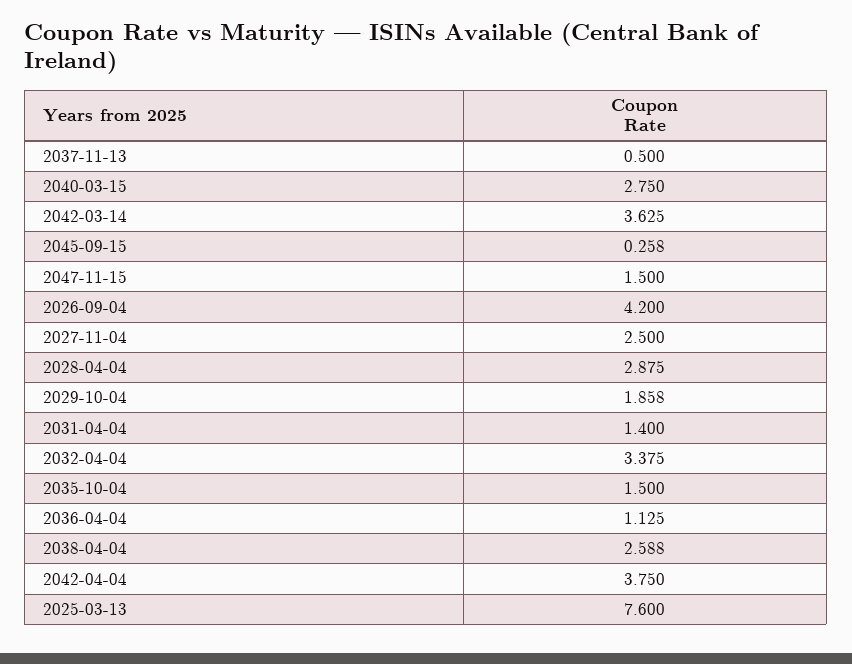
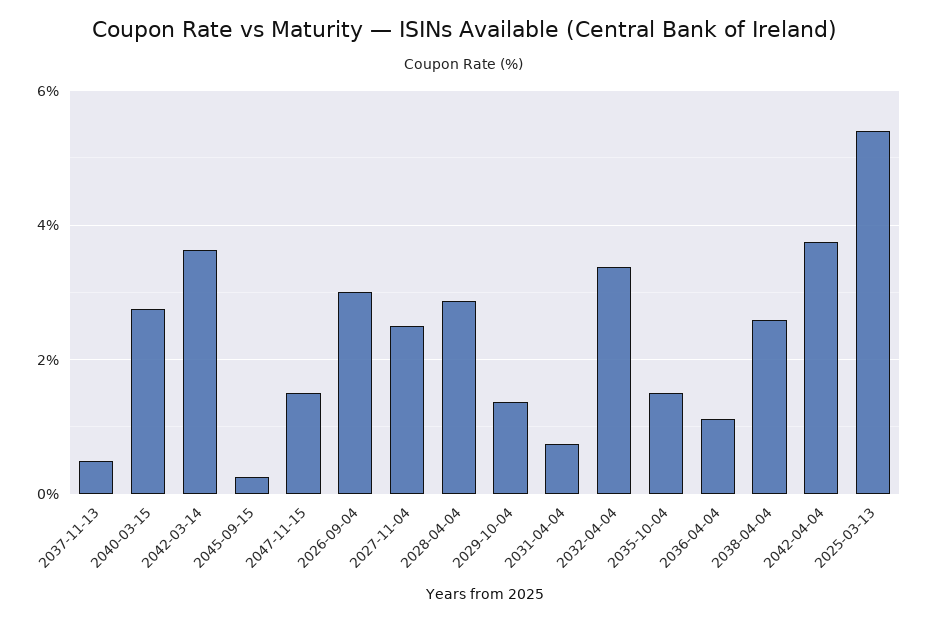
2026-09-04: 4.2 -> 3
2029-10-04: 1.858 -> 1.4
2031-04-04: 1.4 -> 0.8
2025-03-13: 7.6 -> 5.4

